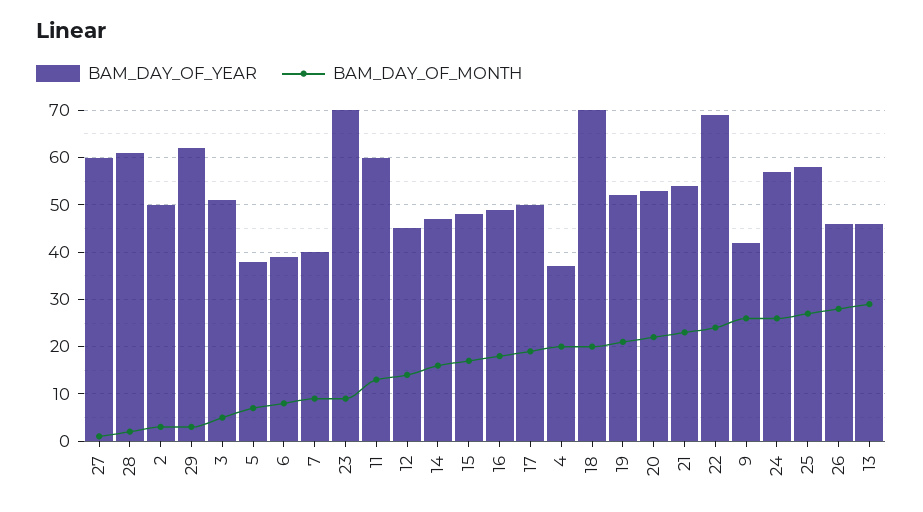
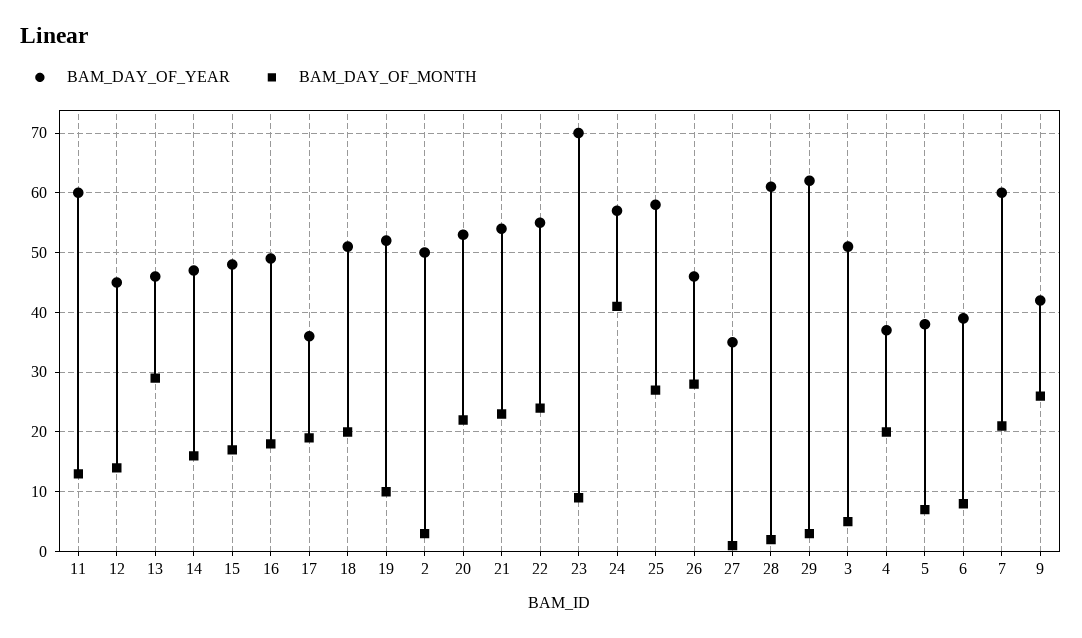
BAM_DAY_OF_YEAR, 27: 60 -> 35
BAM_DAY_OF_YEAR, 7: 40 -> 60
BAM_DAY_OF_MONTH, 7: 10 -> 20
BAM_DAY_OF_YEAR, 17: 50 -> 35
BAM_DAY_OF_YEAR, 18: 70 -> 50
BAM_DAY_OF_MONTH, 19: 20 -> 10
BAM_DAY_OF_YEAR, 22: 70 -> 55
BAM_DAY_OF_MONTH, 24: 25 -> 40

